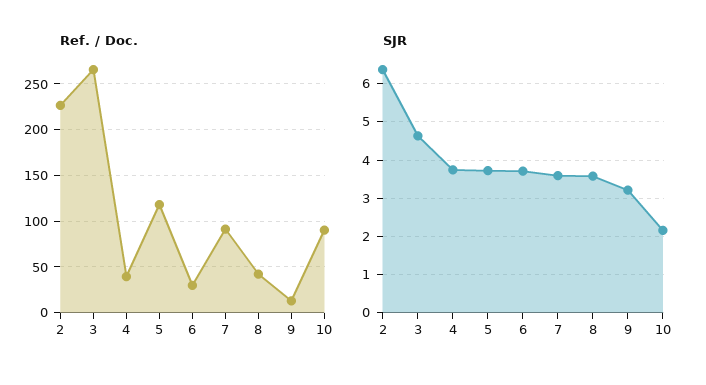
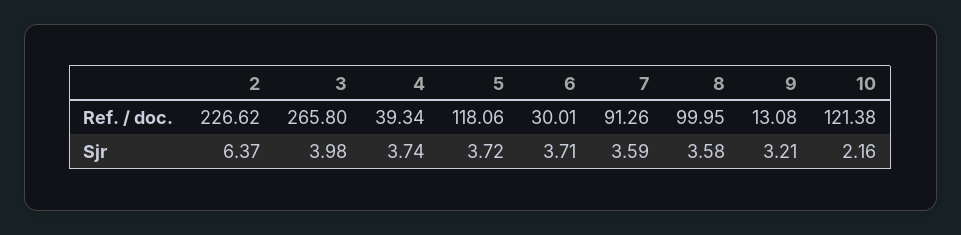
Ref. / Doc., 8: 40 -> 99.95
Ref. / Doc., 10: 90 -> 121.38
SJR, 3: 4.6 -> 3.98

